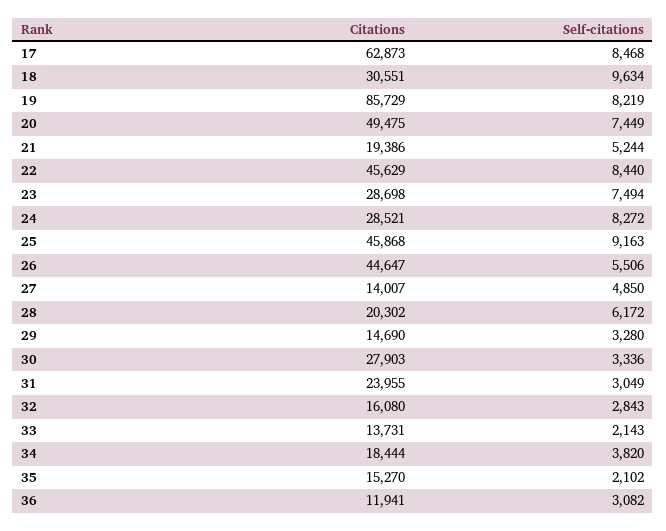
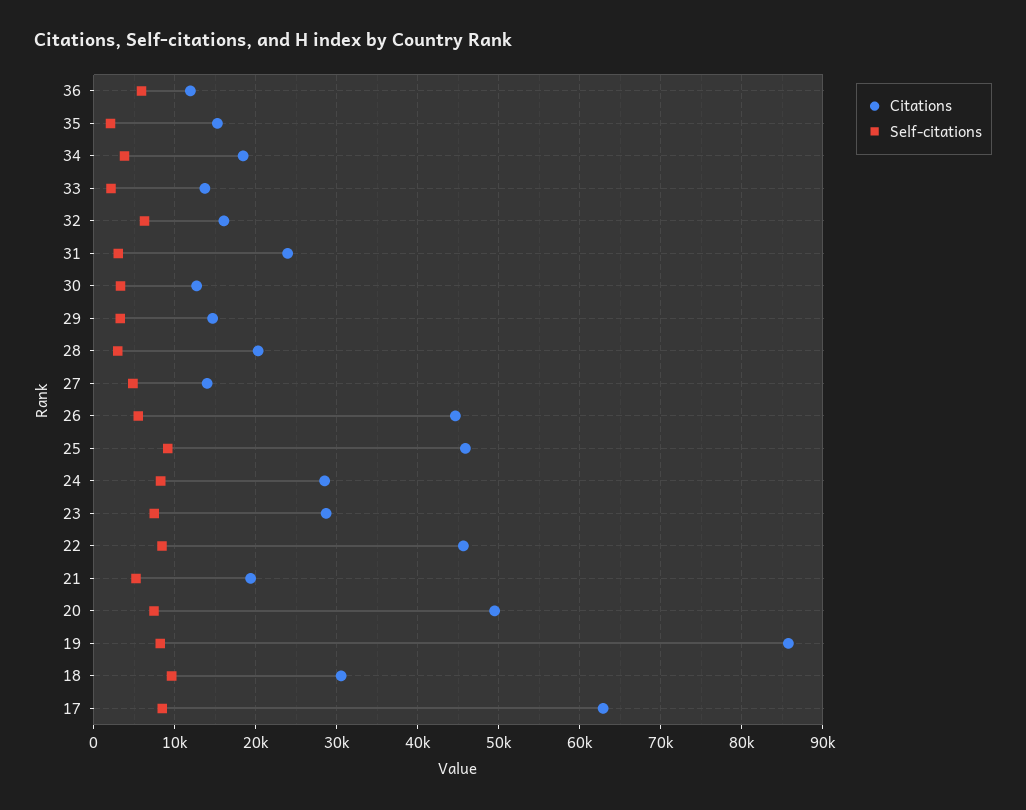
Self-citations, 28: 6172 -> 3000
Citations, 30: 27903 -> 13000
Self-citations, 32: 2843 -> 6000
Self-citations, 36: 3082 -> 6000

